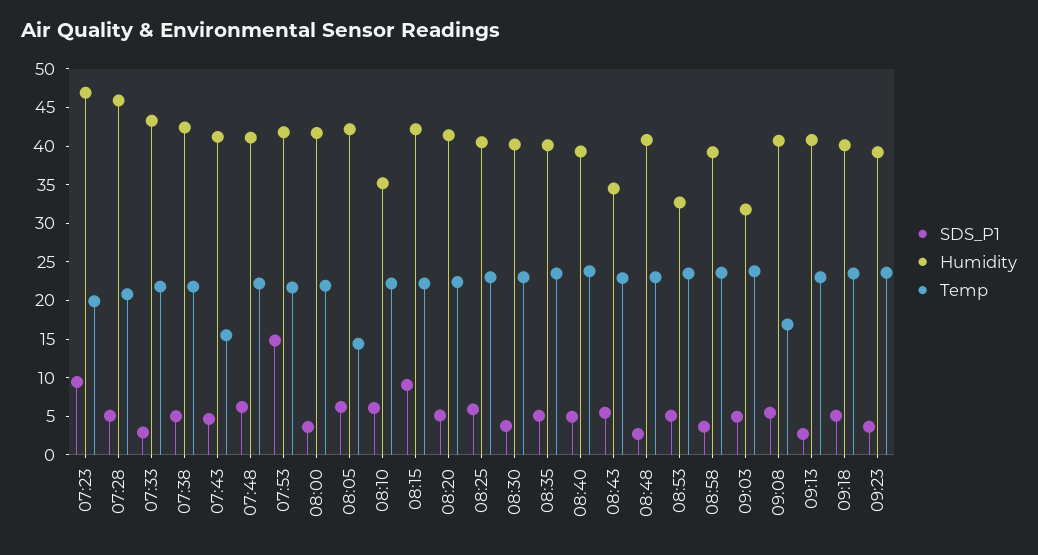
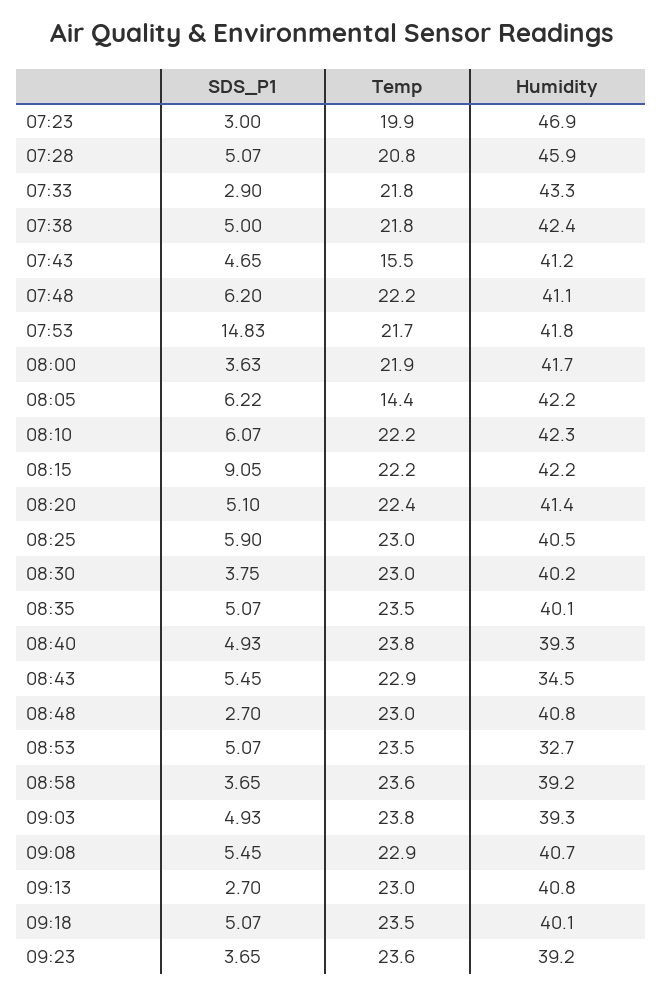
SDS_P1, 07:23: 10 -> 3
Humidity, 08:10: 35 -> 42.3
Humidity, 09:03: 32.5 -> 39.3
Temp, 09:08: 17.5 -> 22.9

